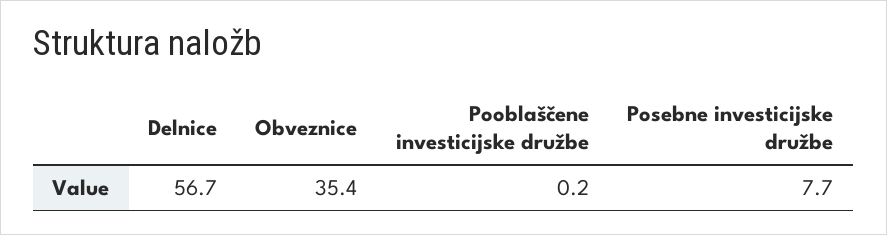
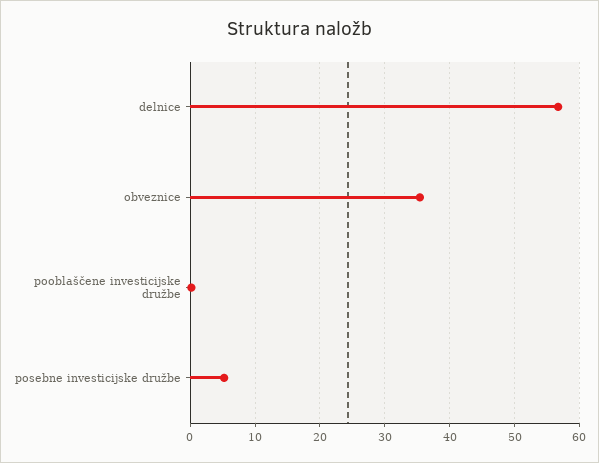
Posebne investicijske družbe: 7.7 -> 5

